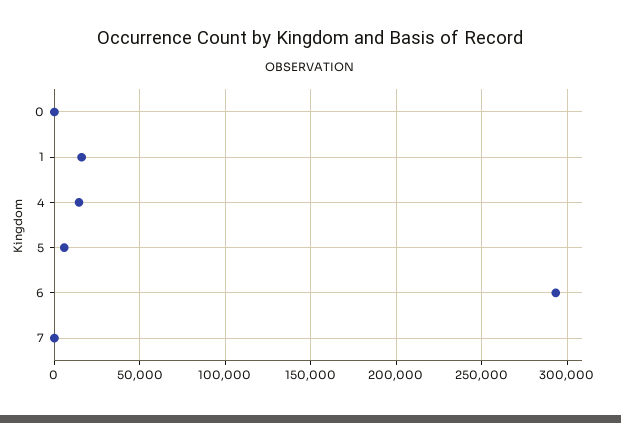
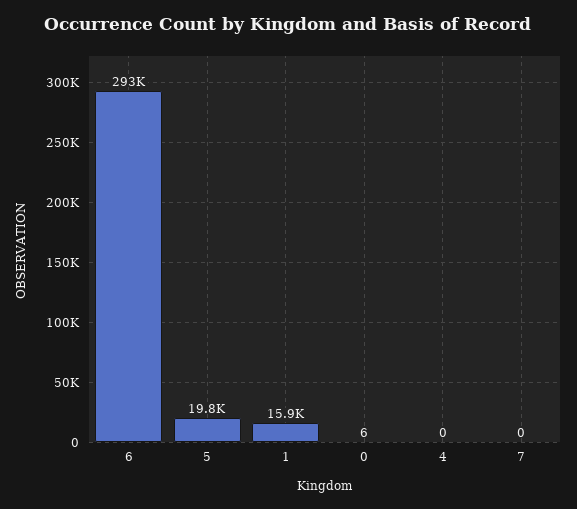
4: 15000 -> 0
5: 5000 -> 19800

